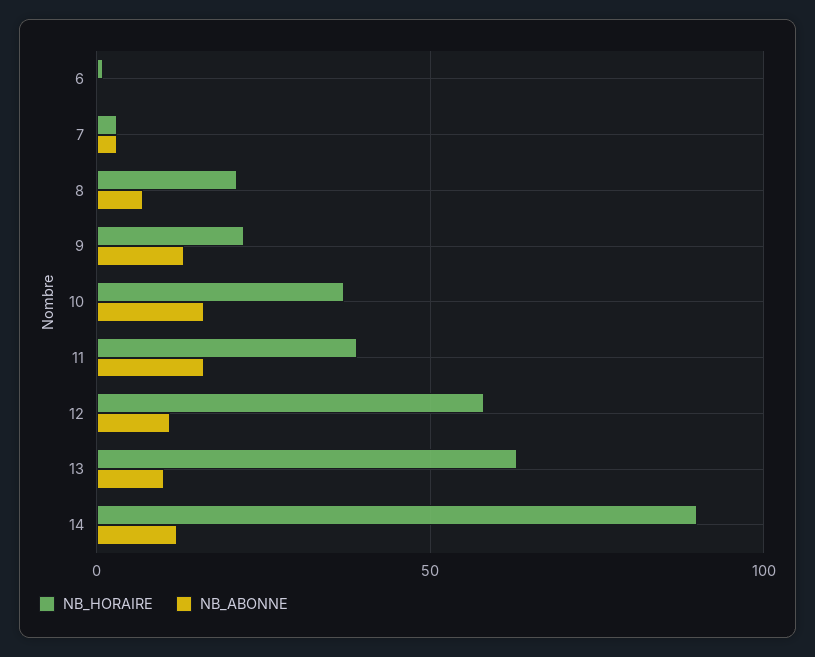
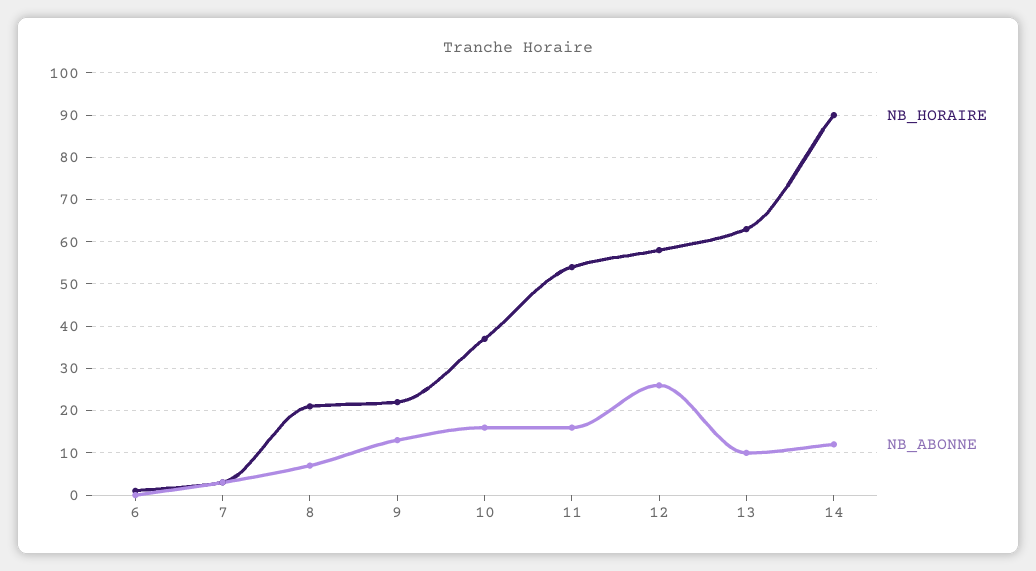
NB_HORAIRE, 11: 40 -> 55
NB_ABONNE, 12: 10 -> 25

